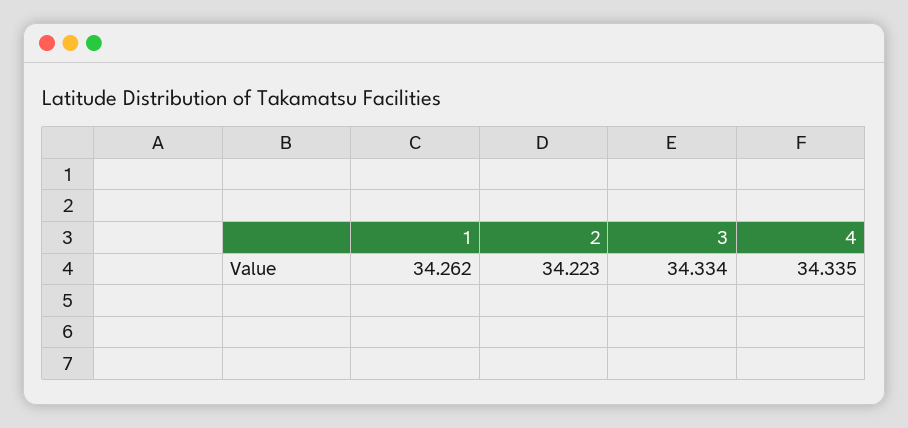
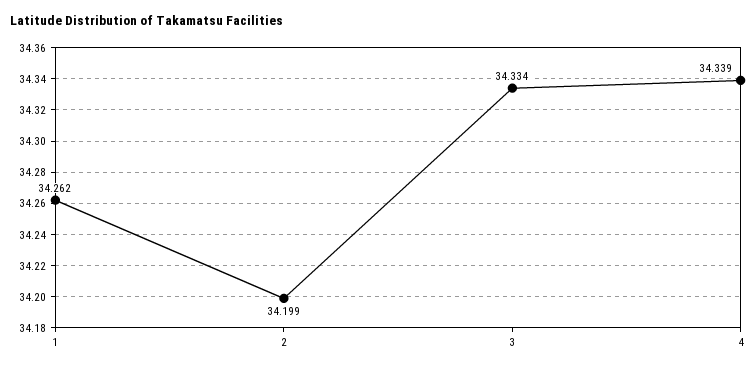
2: 34.223 -> 34.199
4: 34.335 -> 34.339

